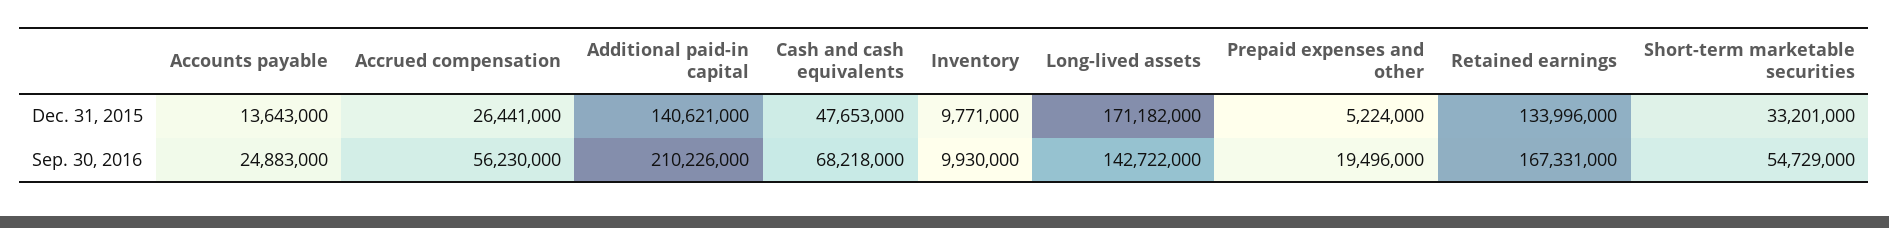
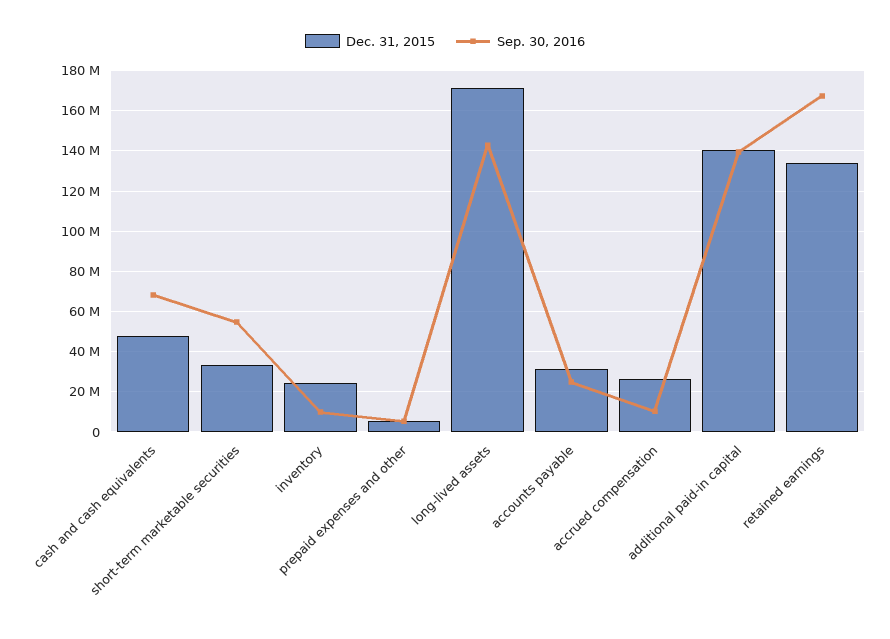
Dec. 31, 2015, Accounts payable: 13643000 -> 30000000
Dec. 31, 2015, Inventory: 9771000 -> 25000000
Sep. 30, 2016, Accrued compensation: 56230000 -> 10000000
Sep. 30, 2016, Additional paid-in capital: 210226000 -> 140000000
Sep. 30, 2016, Prepaid expenses and other: 19496000 -> 5000000

